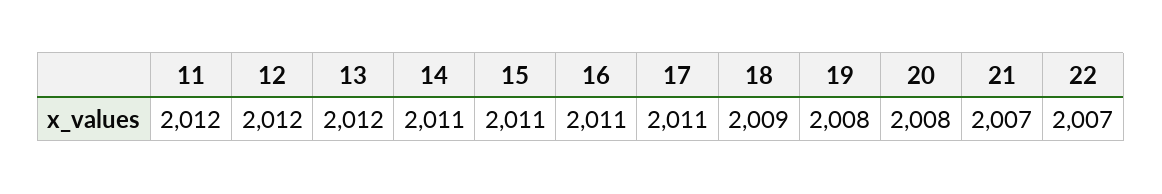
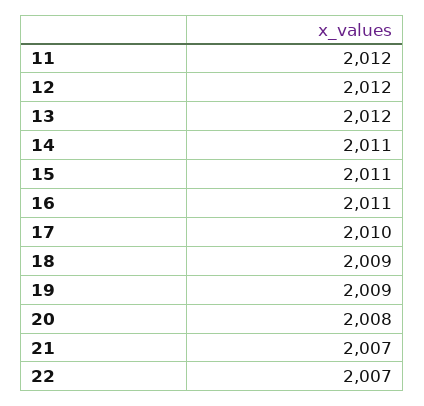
17: 2011 -> 2010
19: 2008 -> 2009

